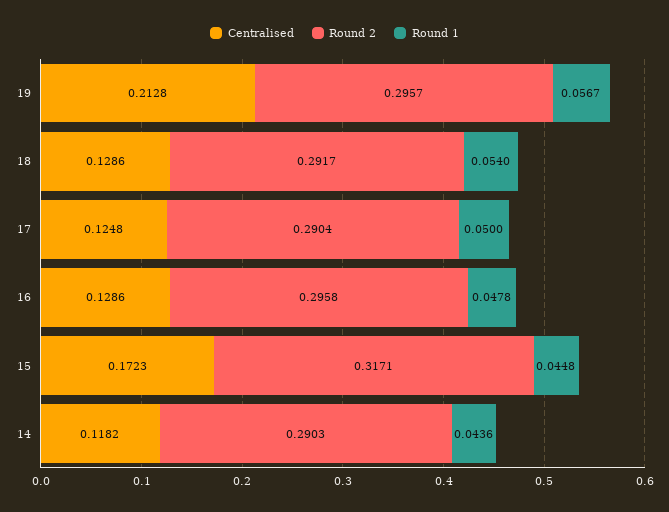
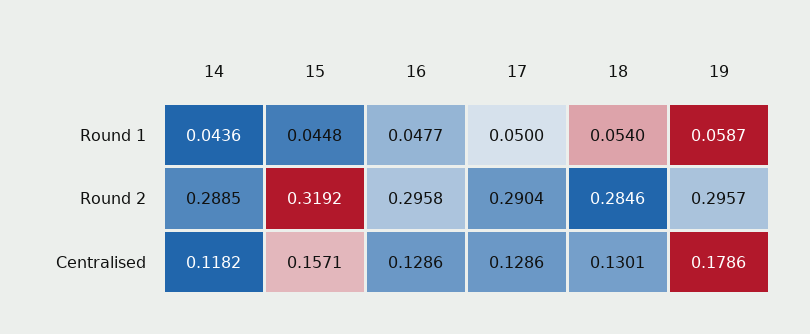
Centralised, 19: 0.2128 -> 0.1786
Round 1, 19: 0.0567 -> 0.0587
Centralised, 18: 0.1286 -> 0.1301
Round 2, 18: 0.2917 -> 0.2846
Centralised, 17: 0.1248 -> 0.1286
Round 1, 16: 0.0478 -> 0.0477
Centralised, 15: 0.1723 -> 0.1571
Round 2, 15: 0.3171 -> 0.3192
Round 2, 14: 0.2903 -> 0.2885

